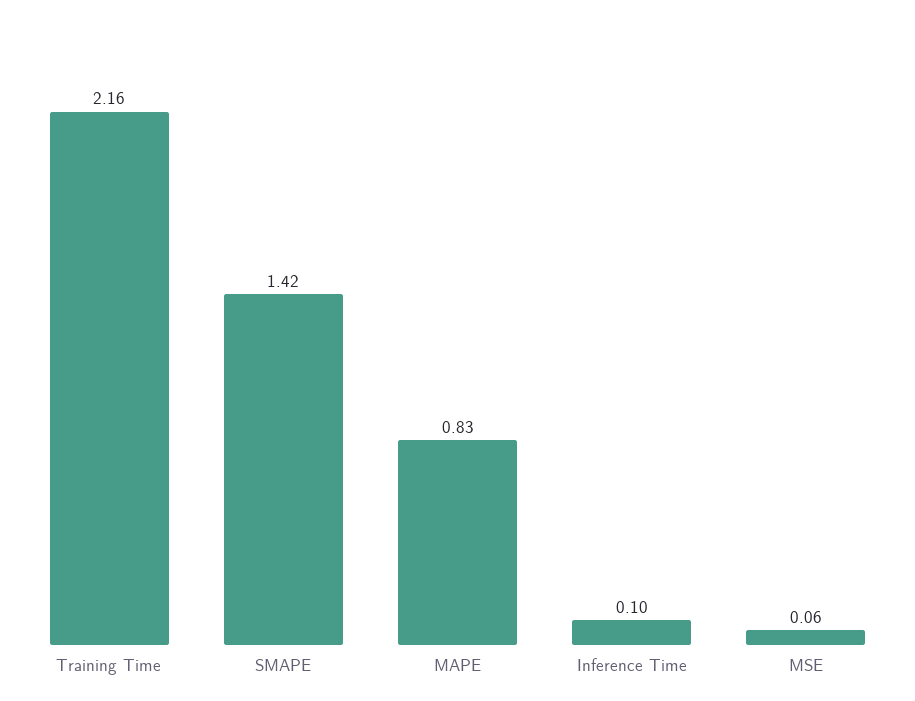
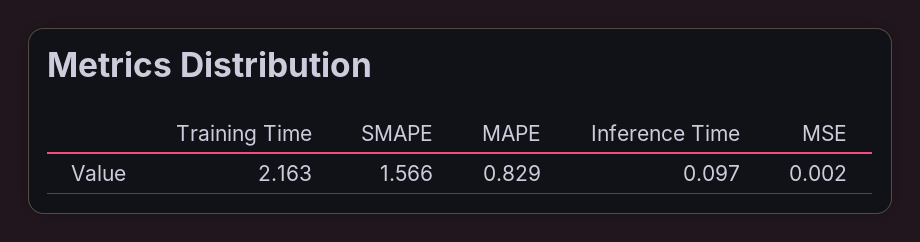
SMAPE: 1.42 -> 1.566
MSE: 0.06 -> 0.002

